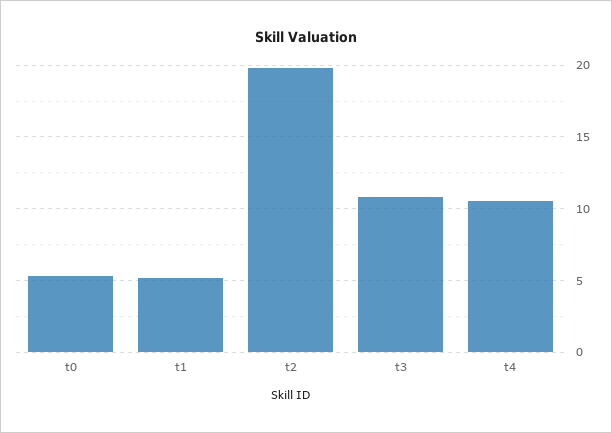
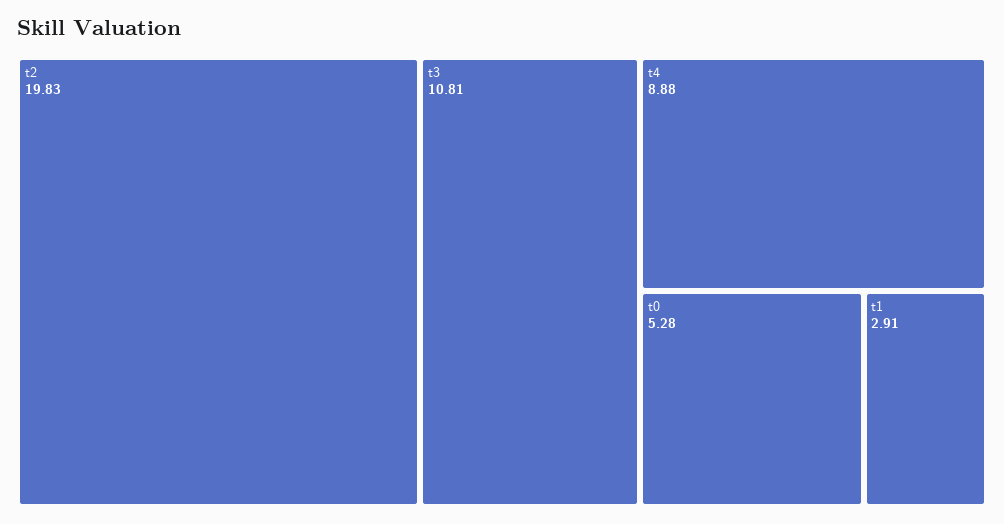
t1: 5 -> 2.91
t4: 10.5 -> 8.88

